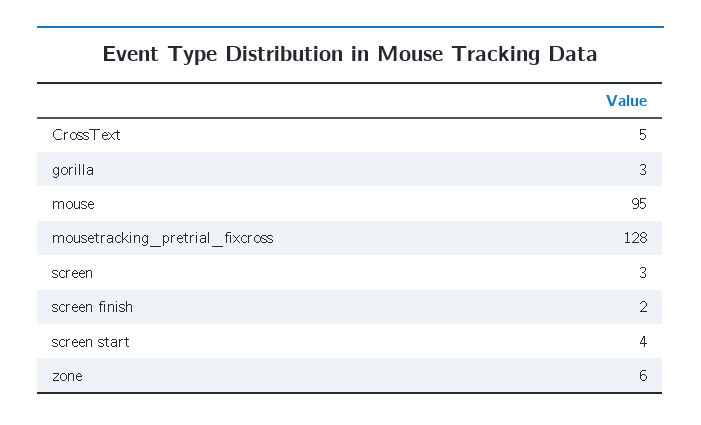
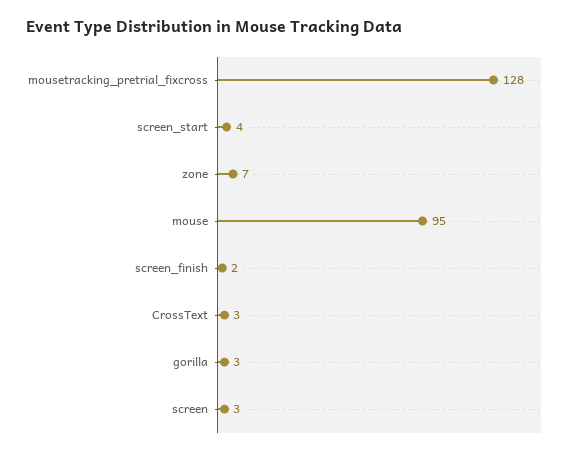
CrossText: 5 -> 3
zone: 6 -> 7

